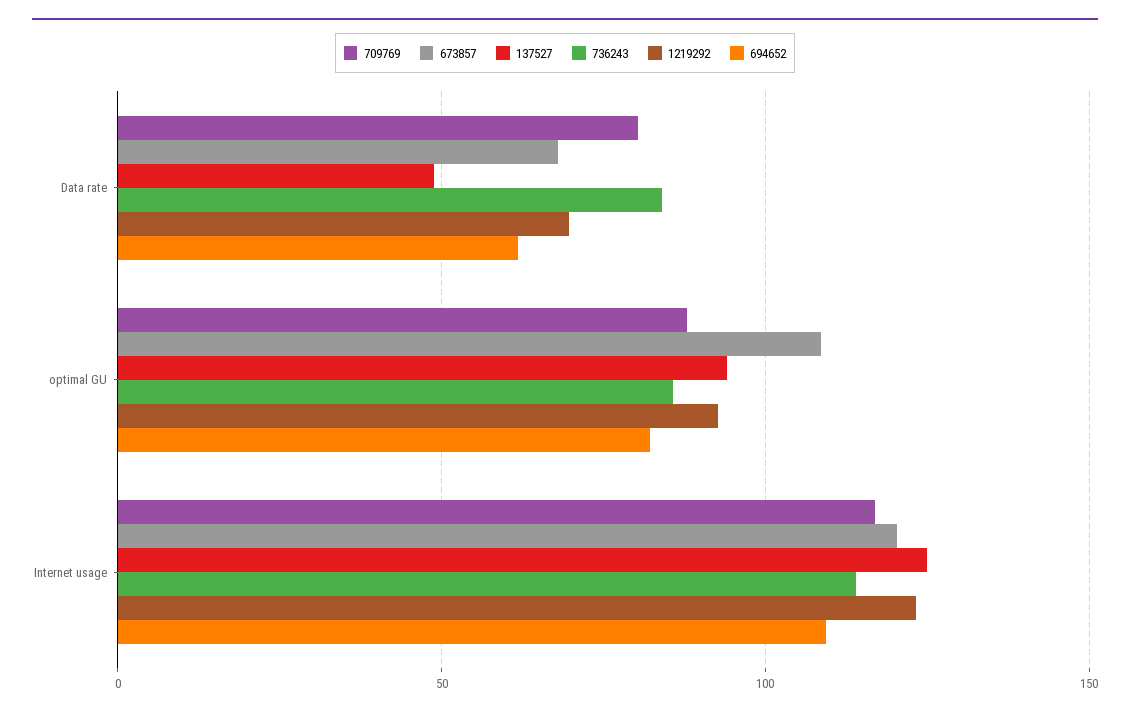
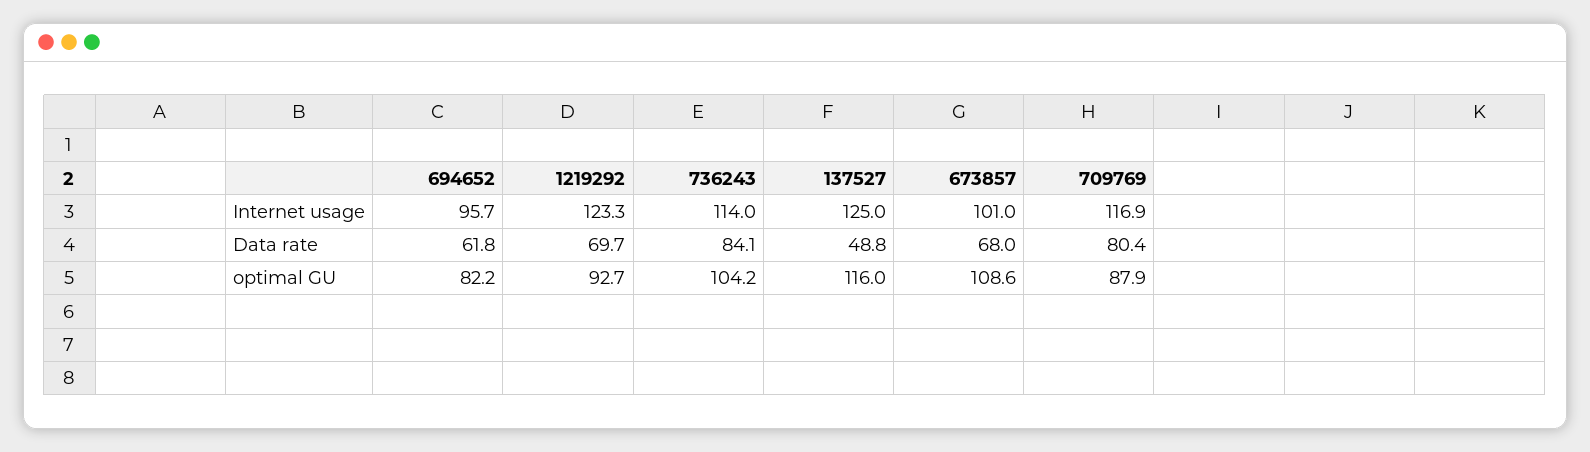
137527, optimal GU: 95 -> 116
736243, optimal GU: 85 -> 104.2
673857, Internet usage: 120 -> 101
694652, Internet usage: 110 -> 95.7

